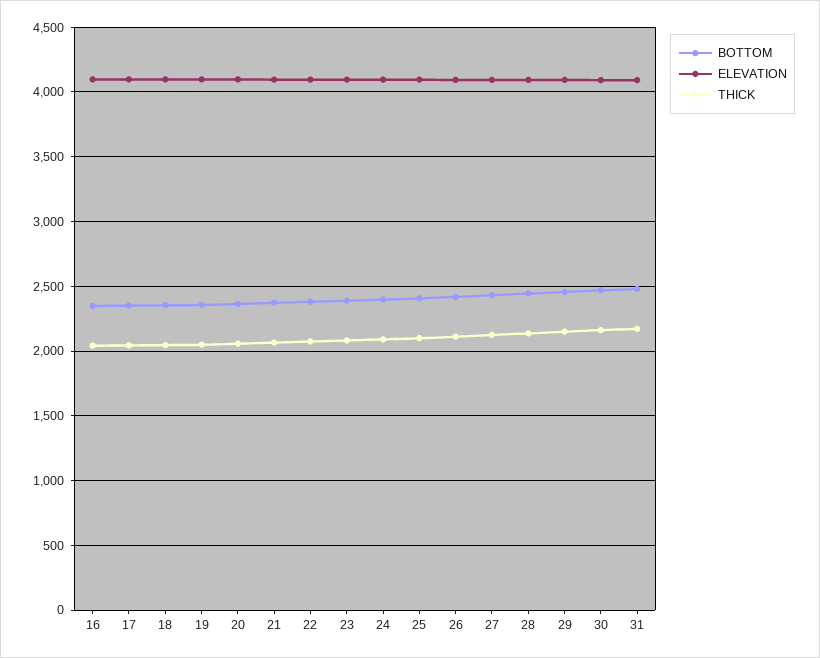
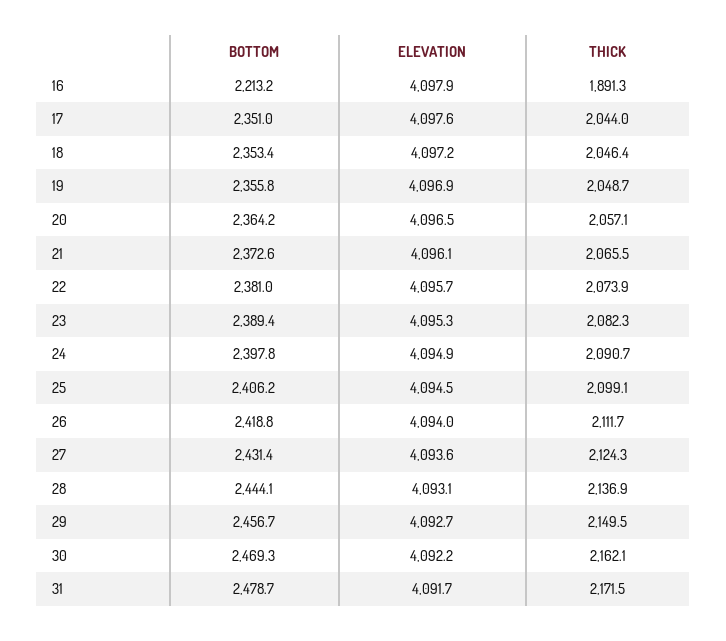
BOTTOM, 16: 2350 -> 2213.2
THICK, 16: 2050 -> 1891.3

